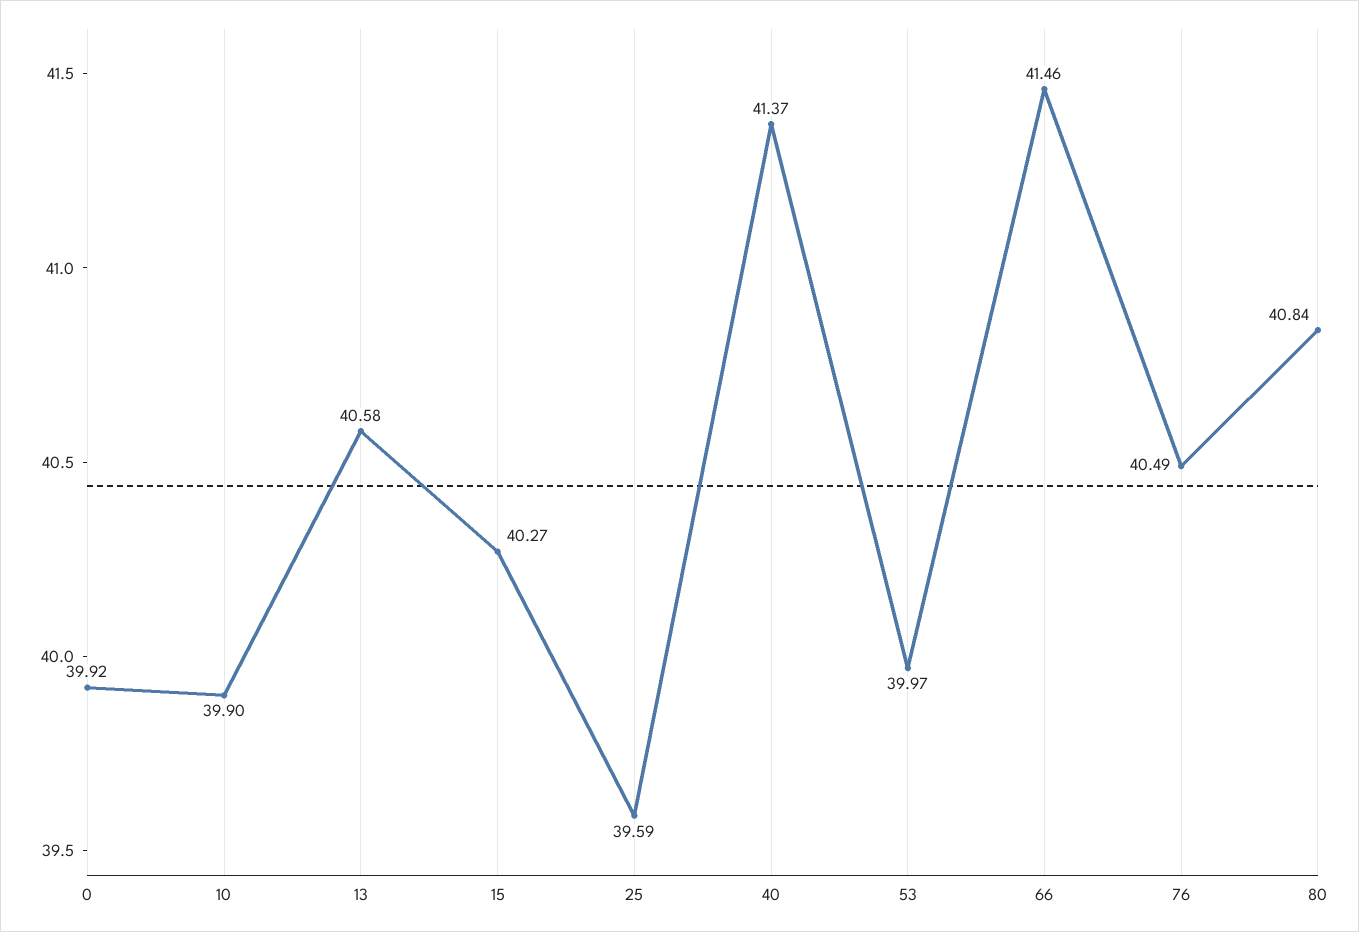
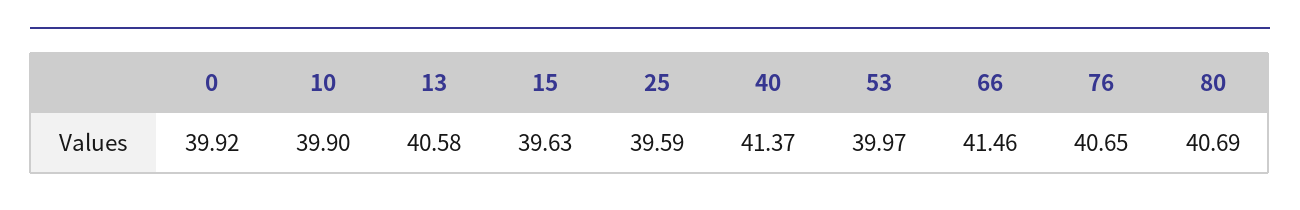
15: 40.27 -> 39.63
76: 40.49 -> 40.65
80: 40.84 -> 40.69

